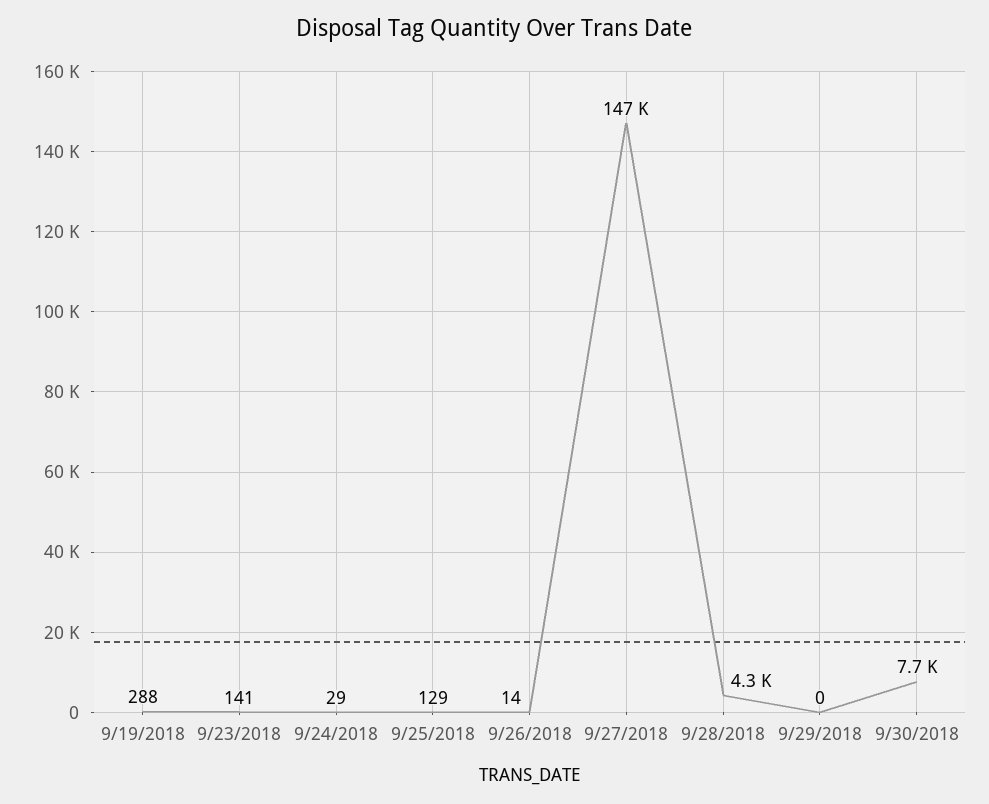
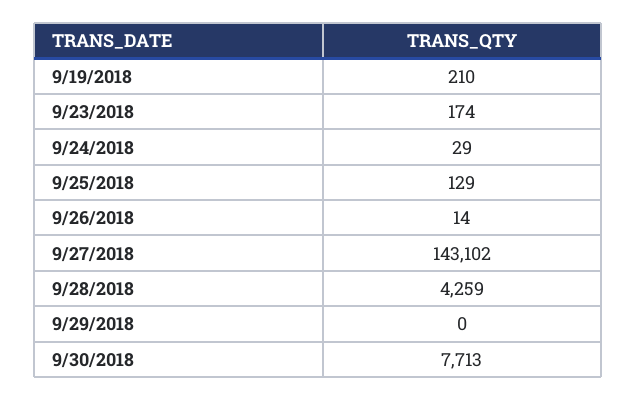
9/19/2018: 288 -> 210
9/23/2018: 141 -> 174
9/27/2018: 147000 -> 143102

